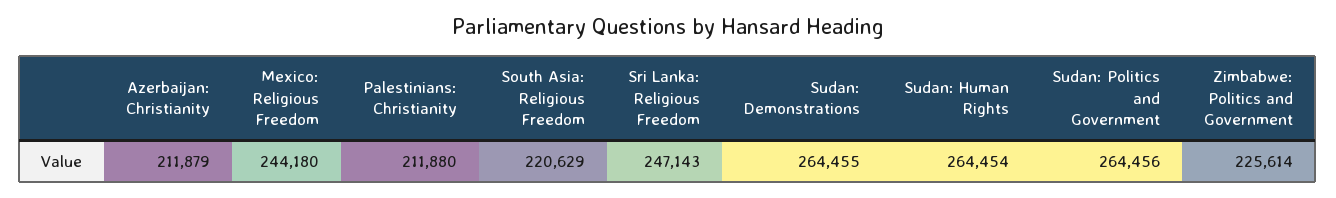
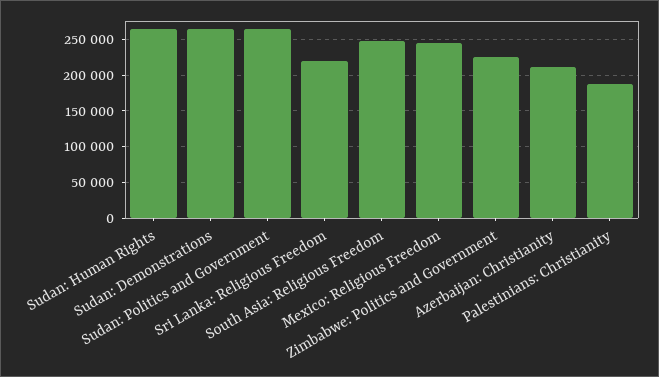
Palestinians: Christianity: 211880 -> 190000
South Asia: Religious Freedom: 220629 -> 250000
Sri Lanka: Religious Freedom: 247143 -> 220000

